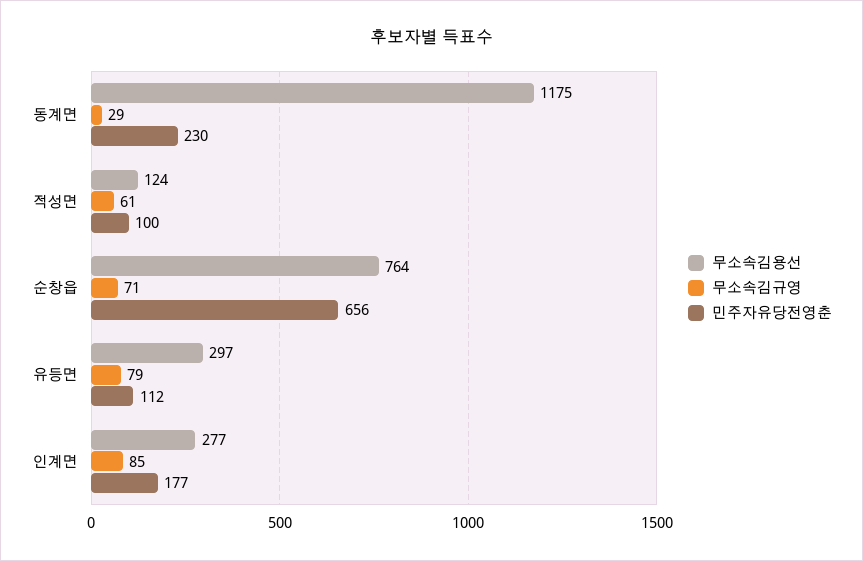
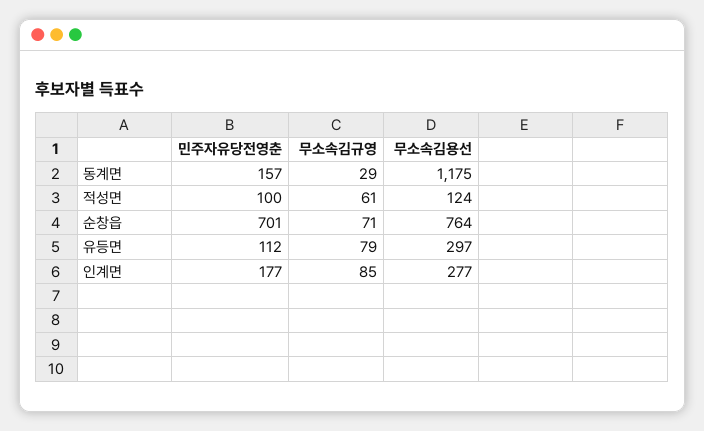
민주자유당전영춘, 동계면: 230 -> 157
민주자유당전영춘, 순창읍: 656 -> 701

